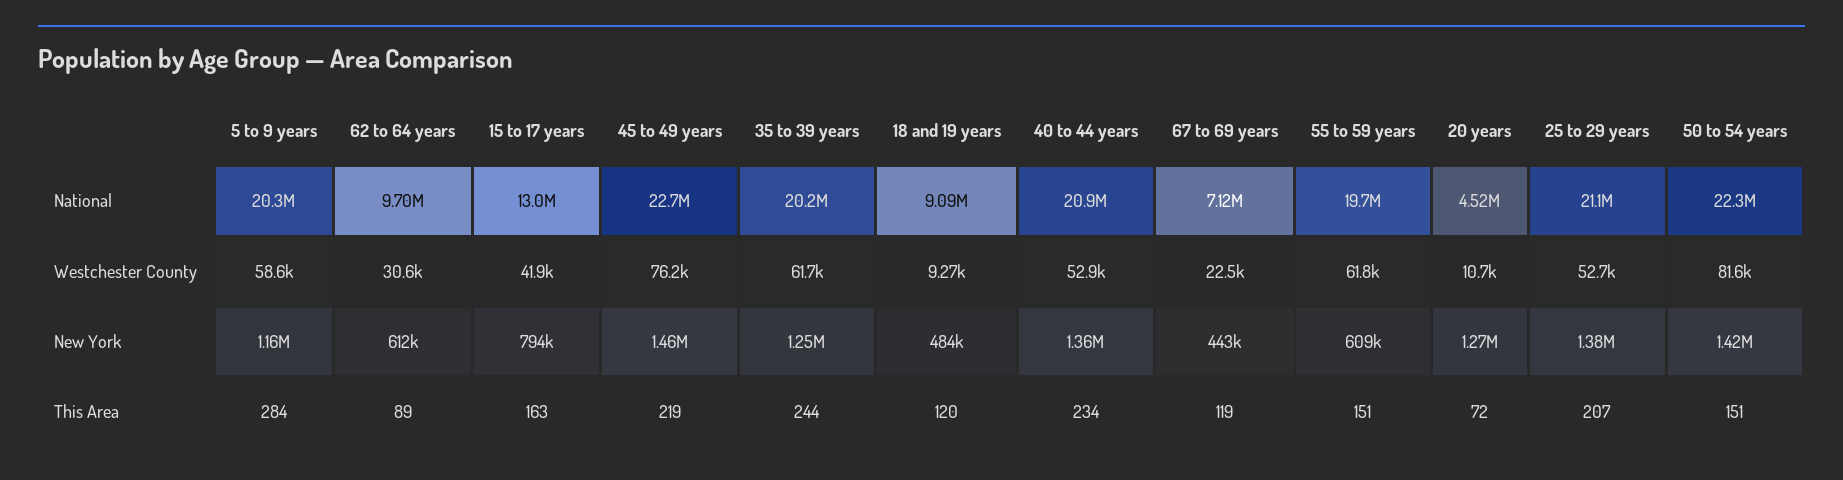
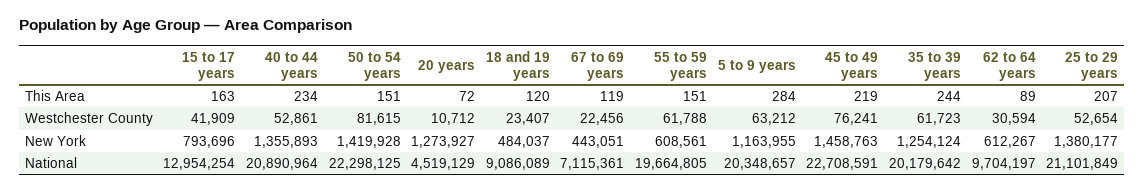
5 to 9 years, Westchester County: 58600 -> 63212
18 and 19 years, Westchester County: 9270 -> 23407

